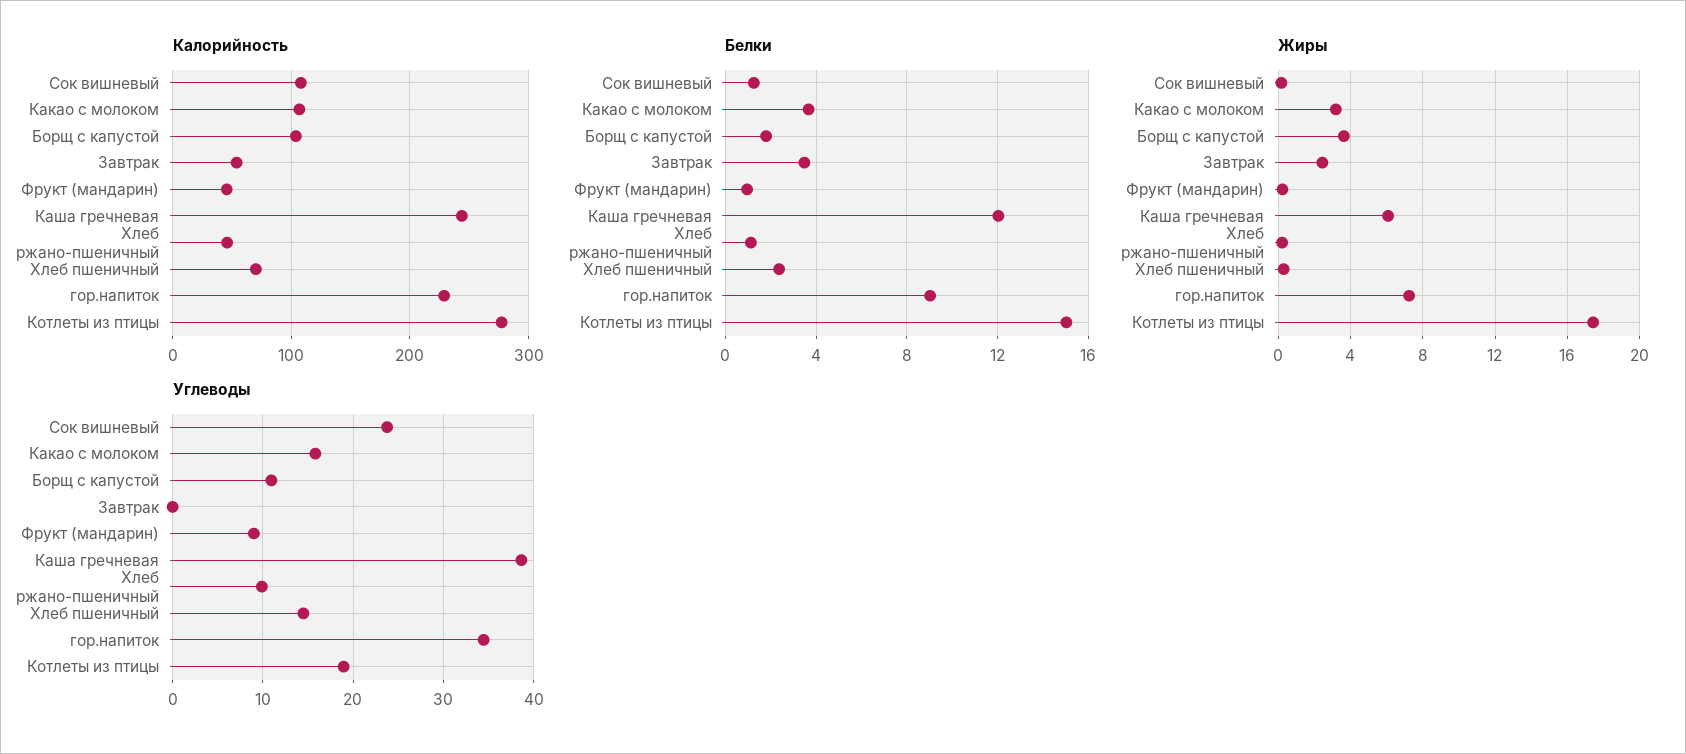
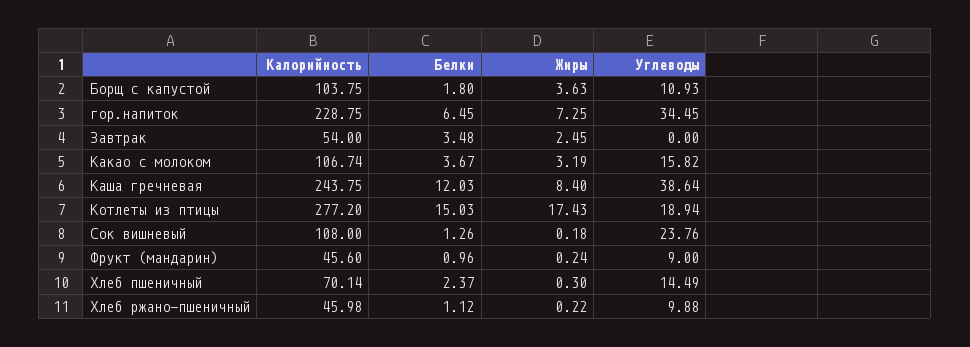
Белки, гор.напиток: 9 -> 6.45
Жиры, Каша гречневая: 6 -> 8.4

